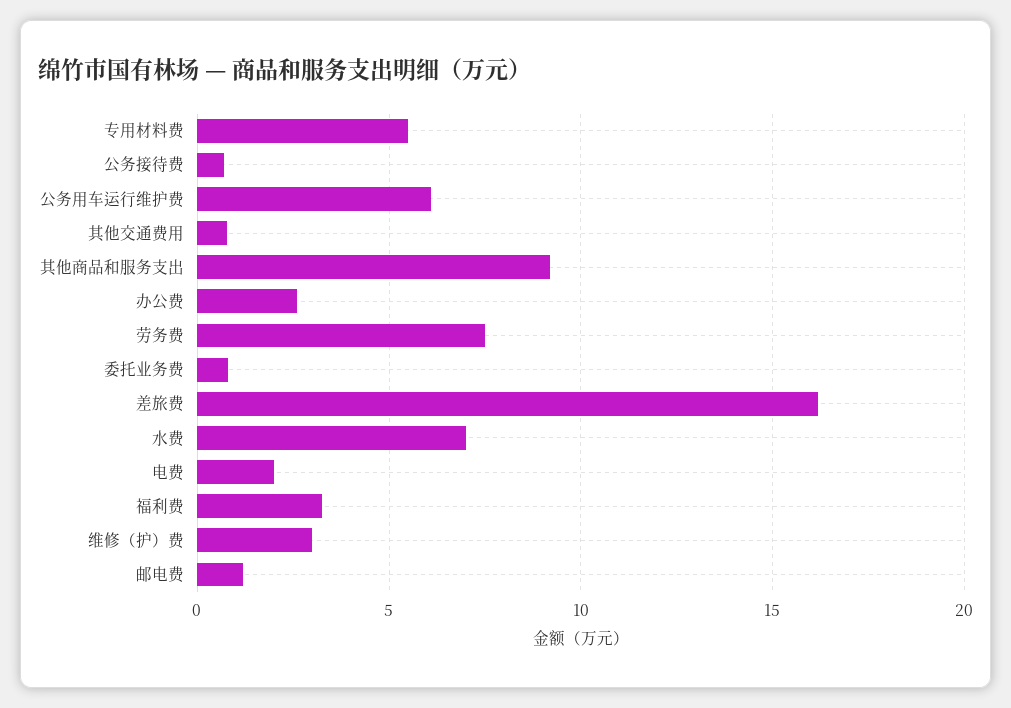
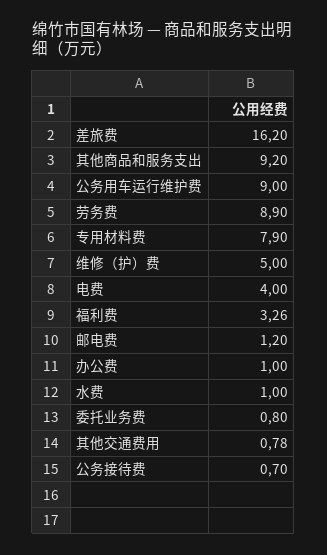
专用材料费: 5.5 -> 7.9
公务用车运行维护费: 6 -> 9
办公费: 2.5 -> 1
劳务费: 7.5 -> 8.9
水费: 7 -> 1
电费: 2 -> 4
维修（护）费: 3 -> 5

